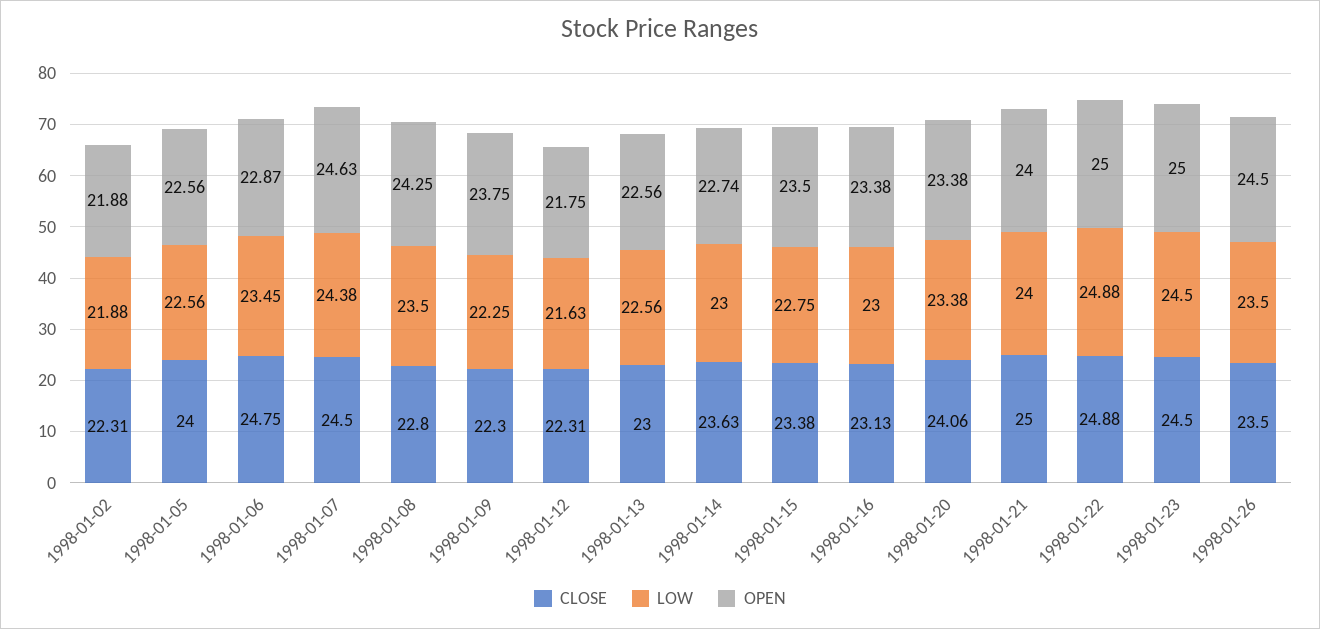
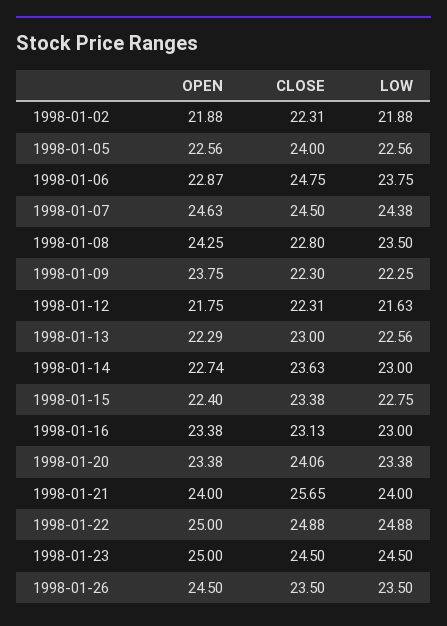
LOW, 1998-01-06: 23.45 -> 23.75
OPEN, 1998-01-13: 22.56 -> 22.29
OPEN, 1998-01-15: 23.5 -> 22.4
CLOSE, 1998-01-21: 25 -> 25.65

